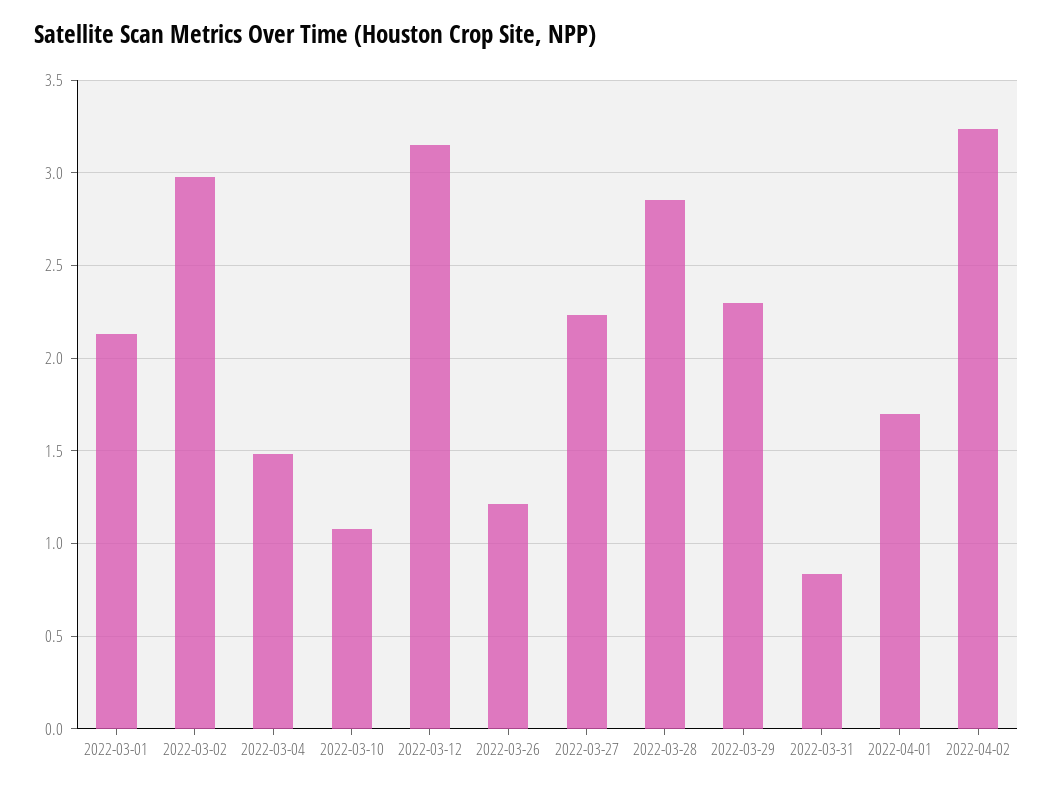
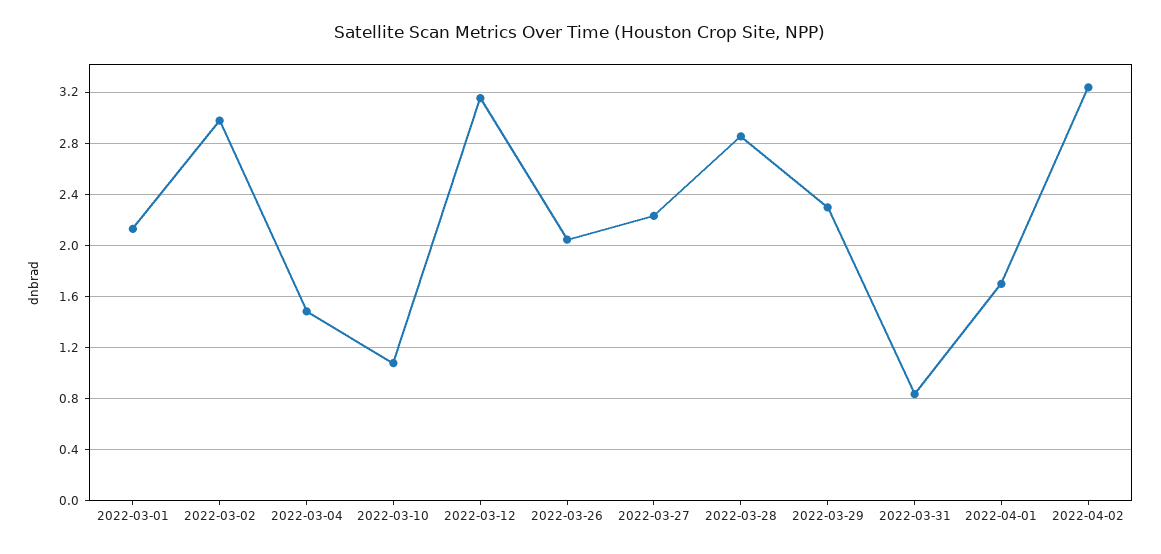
2022-03-26: 1.2 -> 2.05

